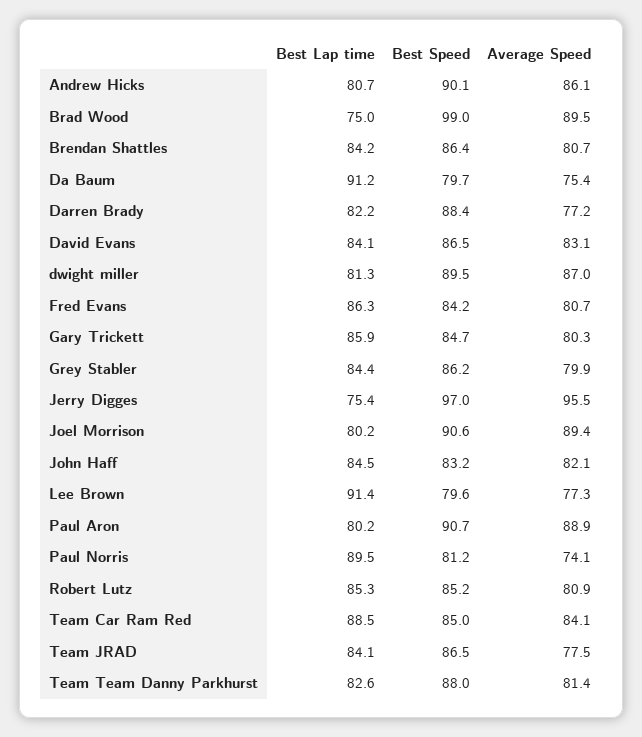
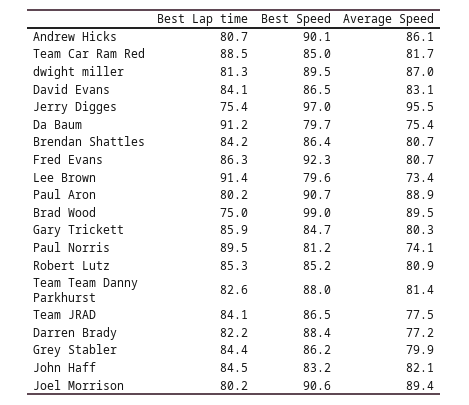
Best Speed, Fred Evans: 84.2 -> 92.3
Average Speed, Lee Brown: 77.3 -> 73.4
Average Speed, Team Car Ram Red: 84.1 -> 81.7

